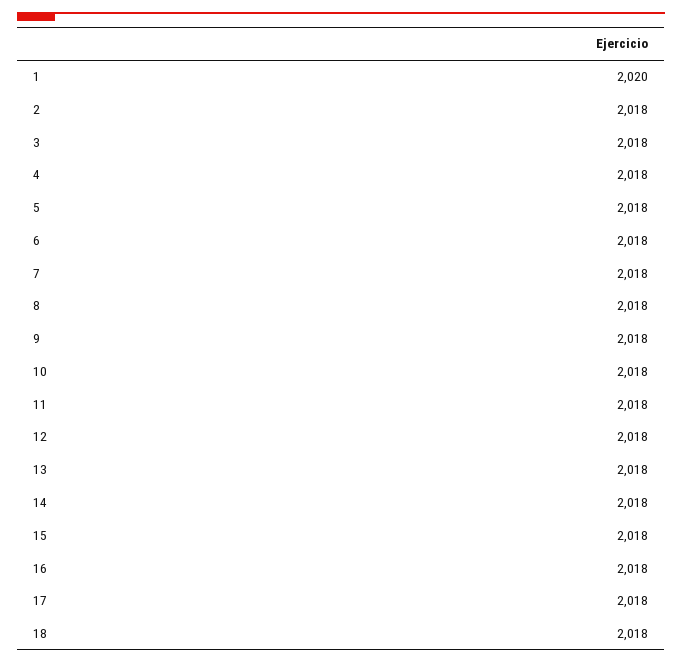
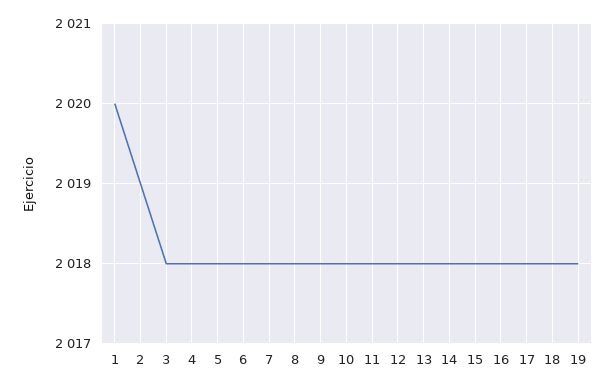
2: 2018 -> 2019
19: none -> 2018

